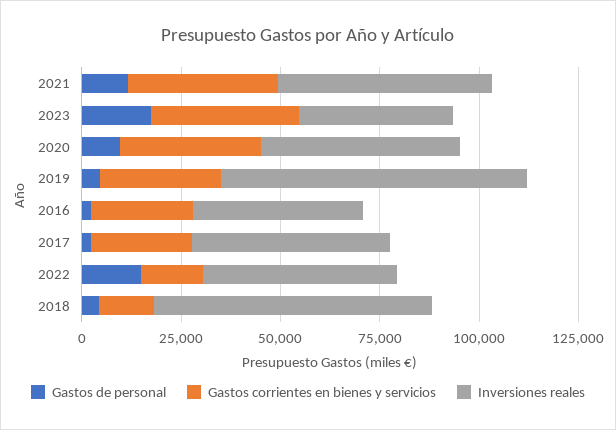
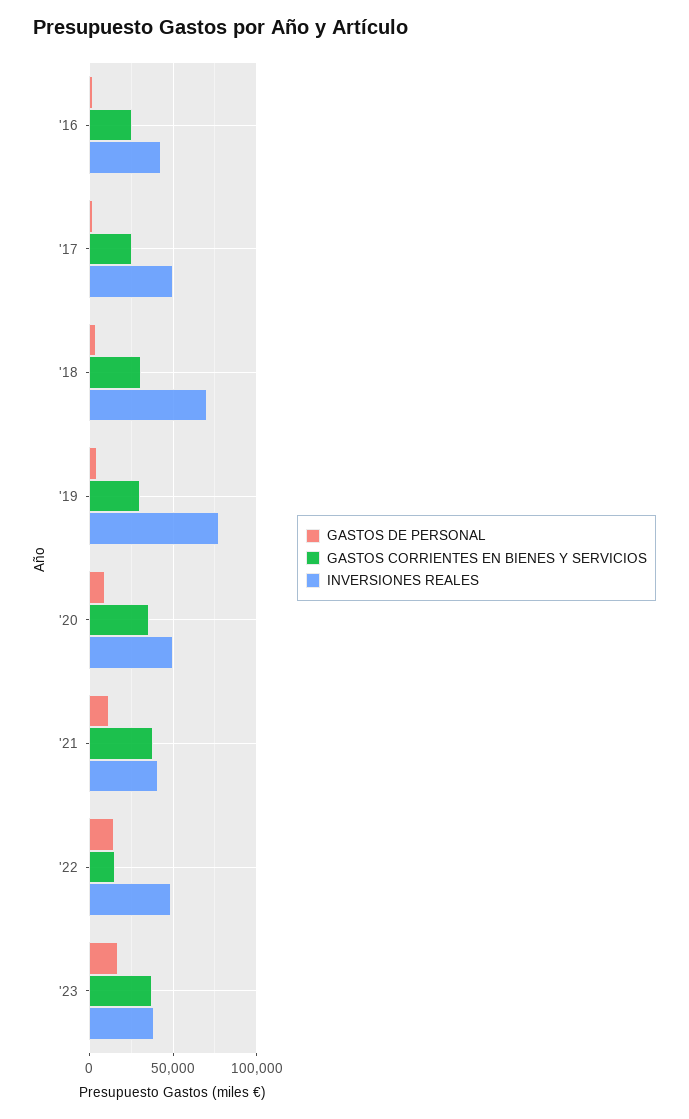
Inversiones reales, 2021: 55000 -> 40000
Gastos corrientes en bienes y servicios, 2018: 15000 -> 30000

